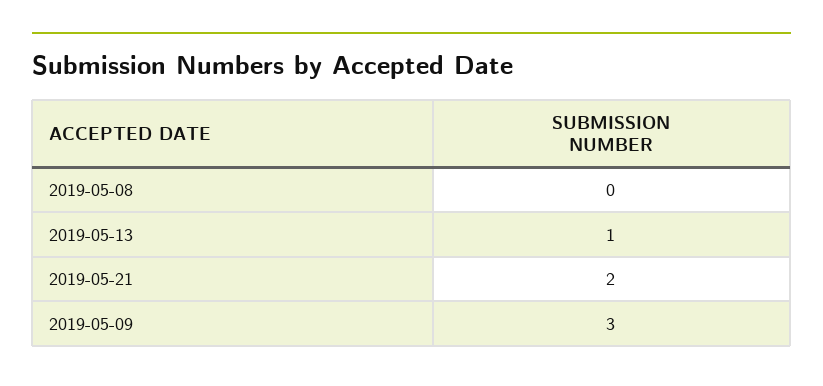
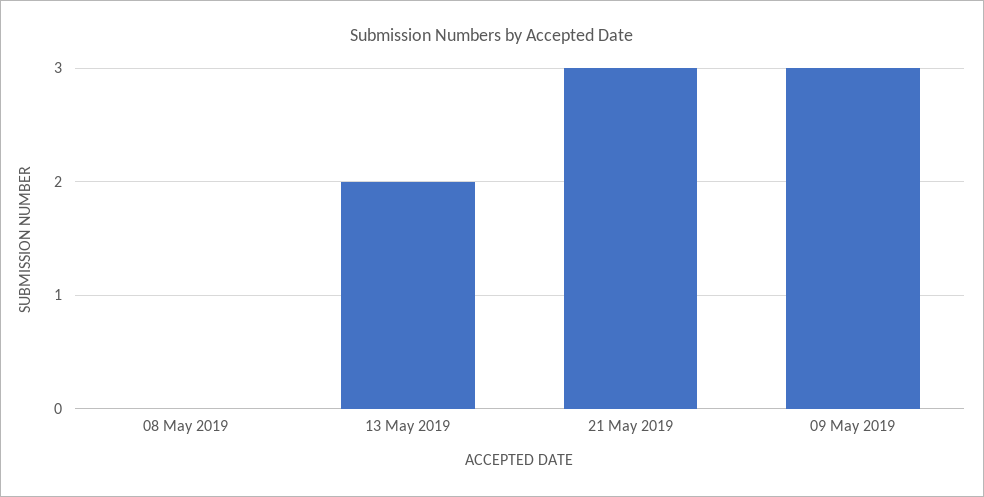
2019-05-13: 1 -> 2
2019-05-21: 2 -> 3

